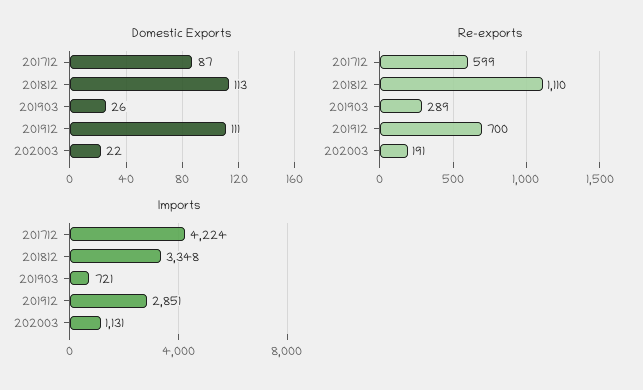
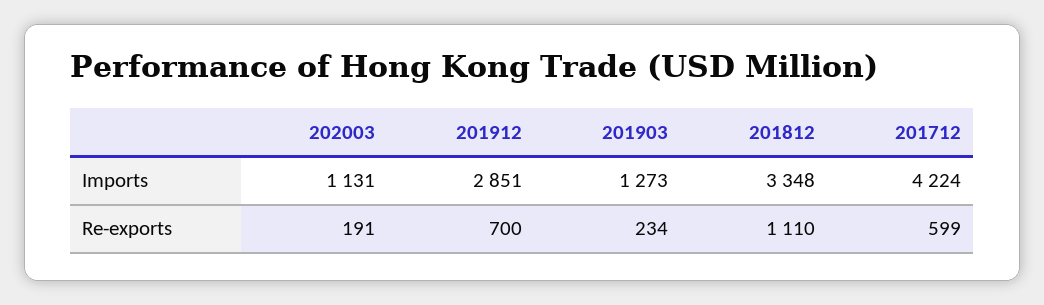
Domestic Exports, 201712: 87 -> none
Domestic Exports, 201812: 113 -> none
Domestic Exports, 201903: 26 -> none
Domestic Exports, 201912: 111 -> none
Domestic Exports, 202003: 22 -> none
Re-exports, 201903: 289 -> 234
Imports, 201903: 721 -> 1273

